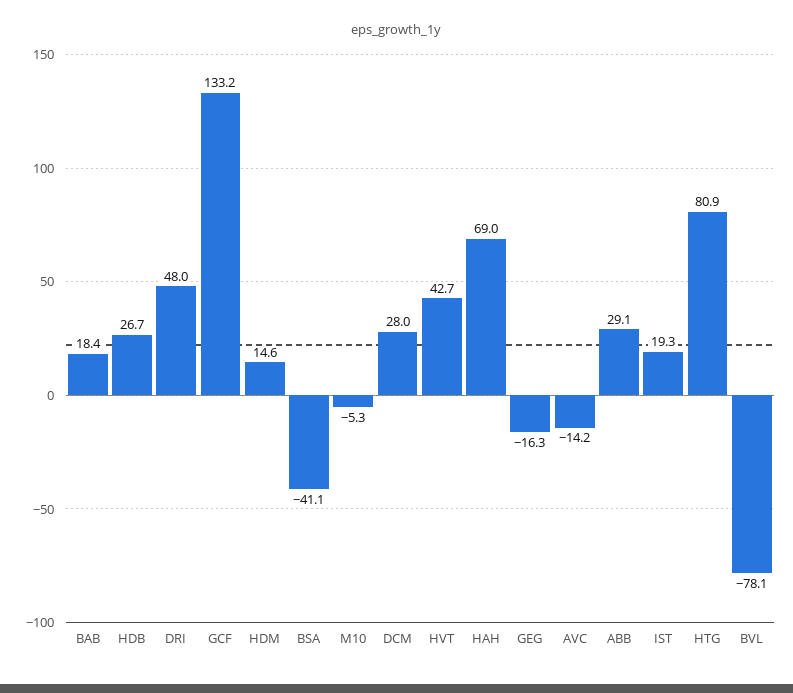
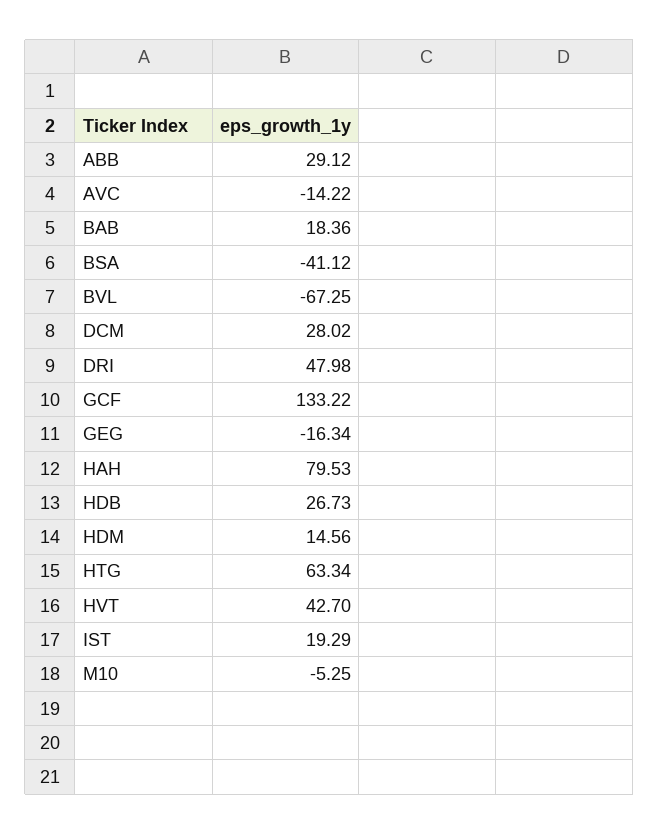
HAH: 69 -> 79.53
HTG: 80.9 -> 63.34
BVL: -78.1 -> -67.25

